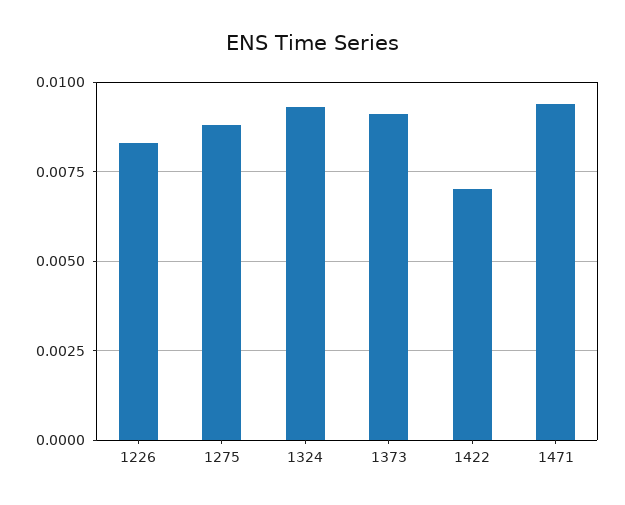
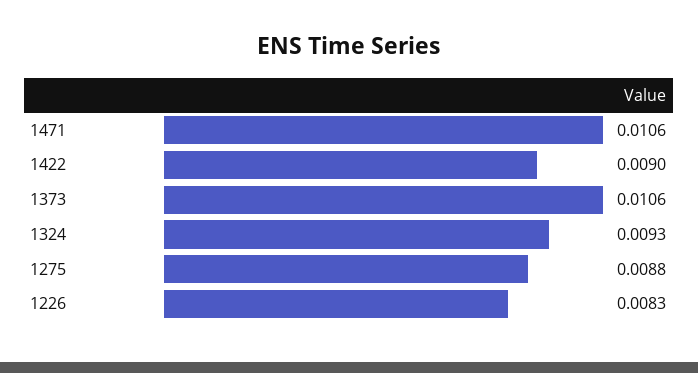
1373: 0.009 -> 0.0106
1422: 0.007 -> 0.009
1471: 0.0095 -> 0.0106

